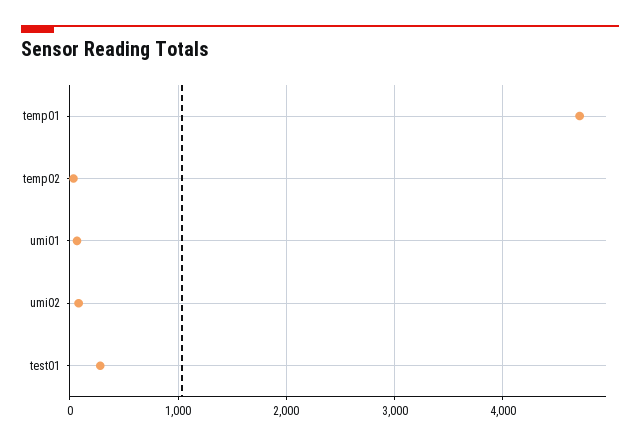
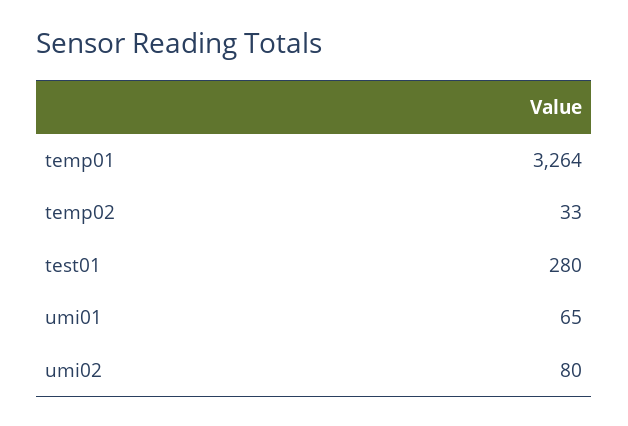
temp01: 4700 -> 3264

